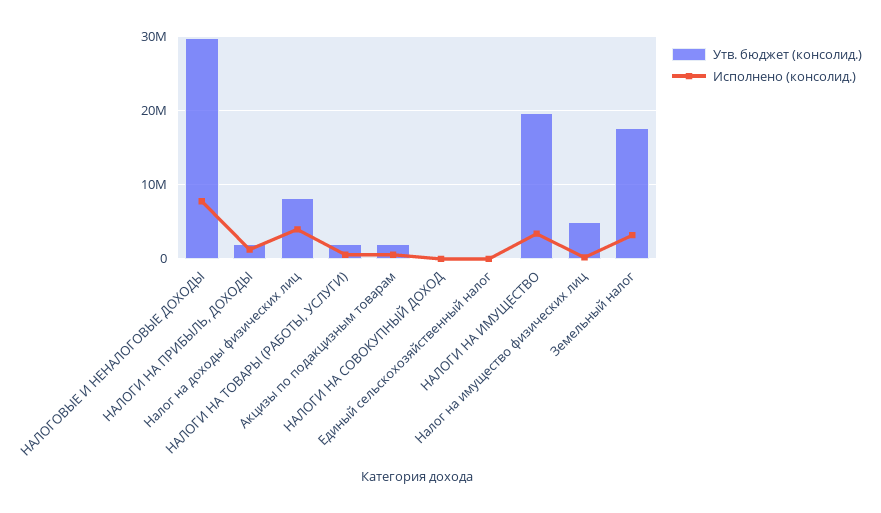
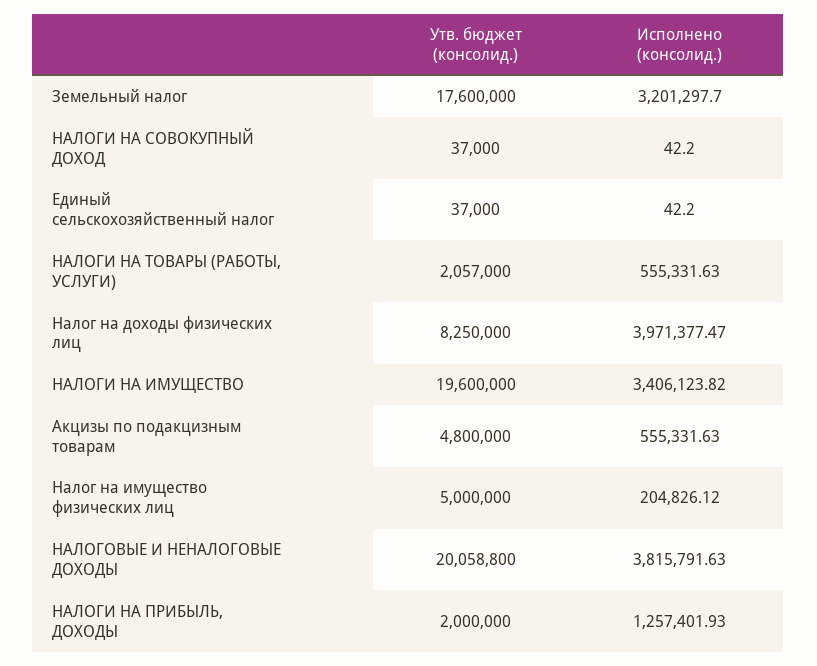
Утв. бюджет (консолид.), НАЛОГОВЫЕ И НЕНАЛОГОВЫЕ ДОХОДЫ: 30000000 -> 20058800
Исполнено (консолид.), НАЛОГОВЫЕ И НЕНАЛОГОВЫЕ ДОХОДЫ: 8000000 -> 3815791.63
Утв. бюджет (консолид.), Акцизы по подакцизным товарам: 2000000 -> 4800000

